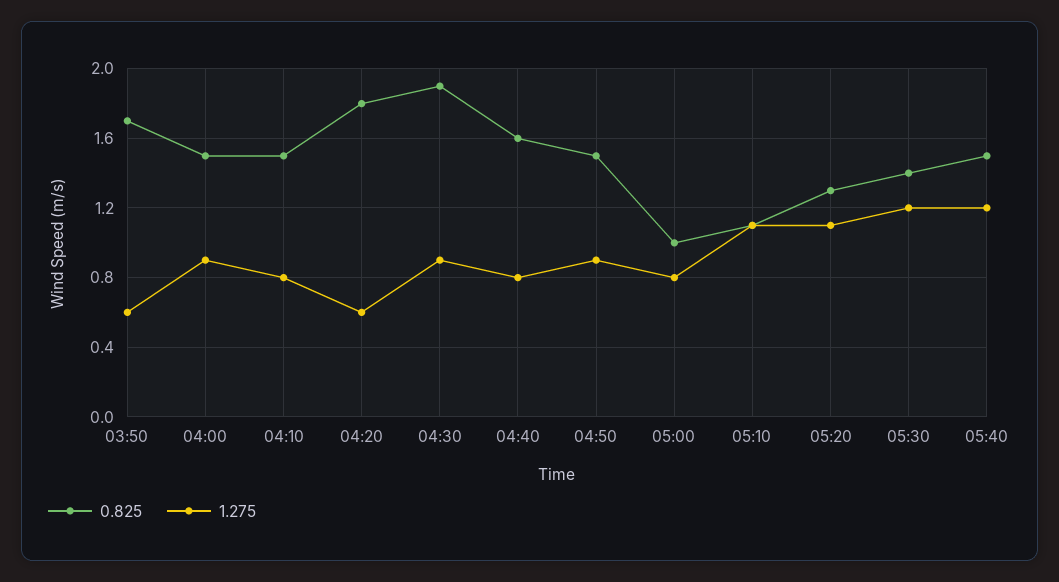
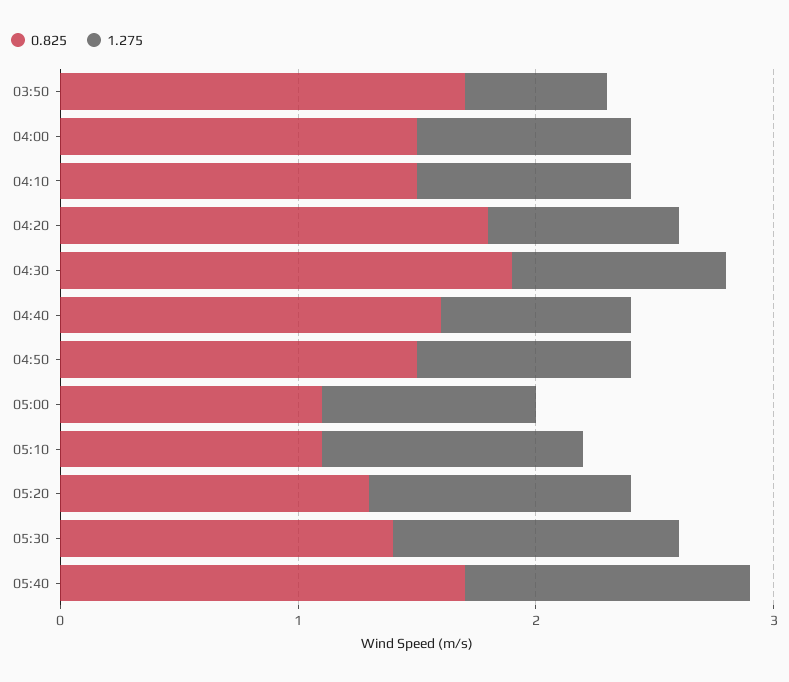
1.275, 04:10: 0.8 -> 0.9
1.275, 04:20: 0.6 -> 0.8
0.825, 05:00: 1 -> 1.1
1.275, 05:00: 0.8 -> 0.9
0.825, 05:40: 1.5 -> 1.7

